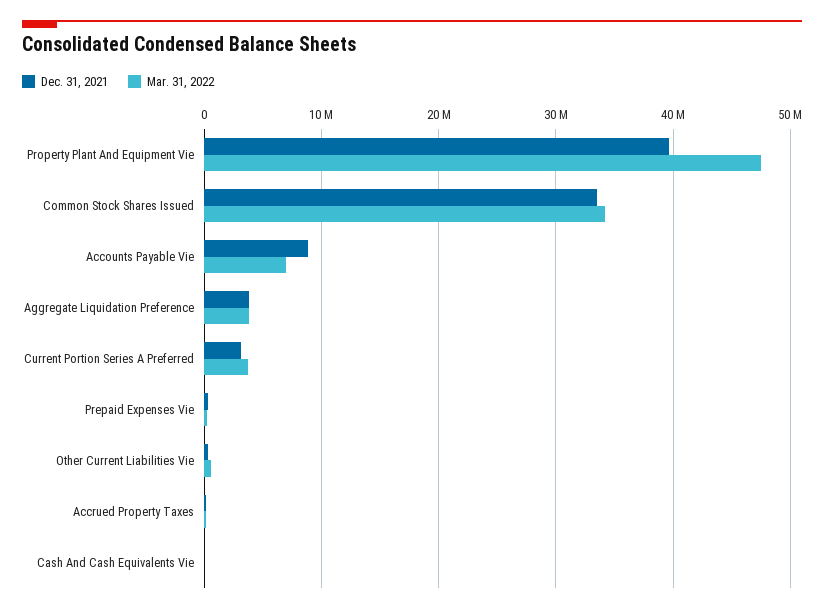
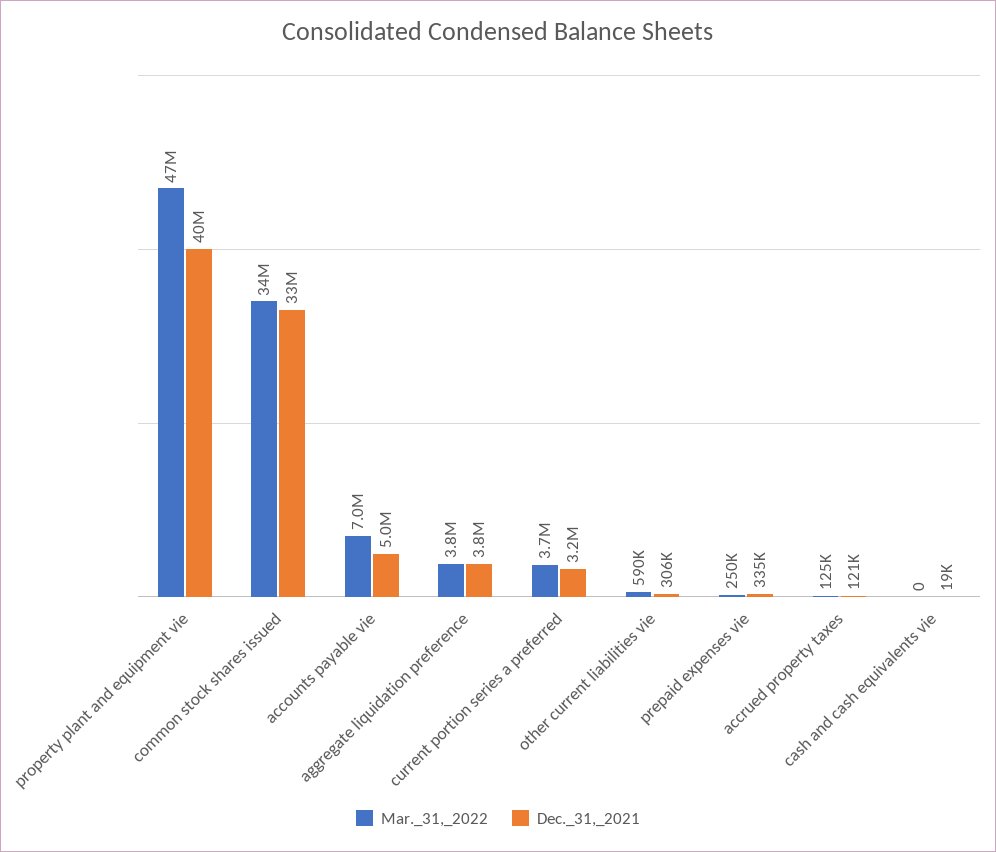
Dec. 31, 2021, Accounts Payable Vie: 9000000 -> 5000000

